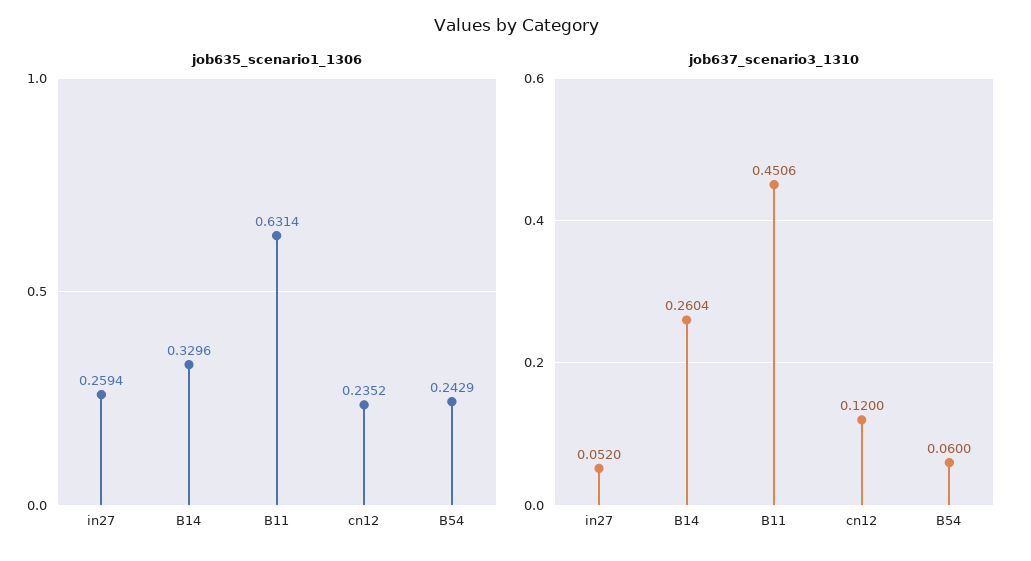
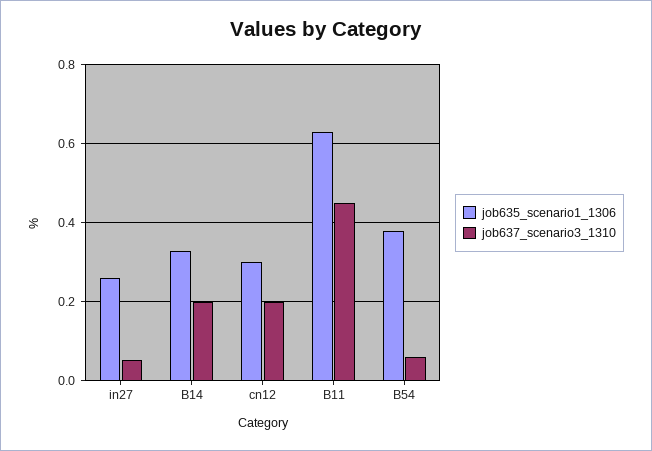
job635_scenario1_1306, cn12: 0.2352 -> 0.3
job635_scenario1_1306, B54: 0.2429 -> 0.38
job637_scenario3_1310, B14: 0.2604 -> 0.2
job637_scenario3_1310, cn12: 0.12 -> 0.2

